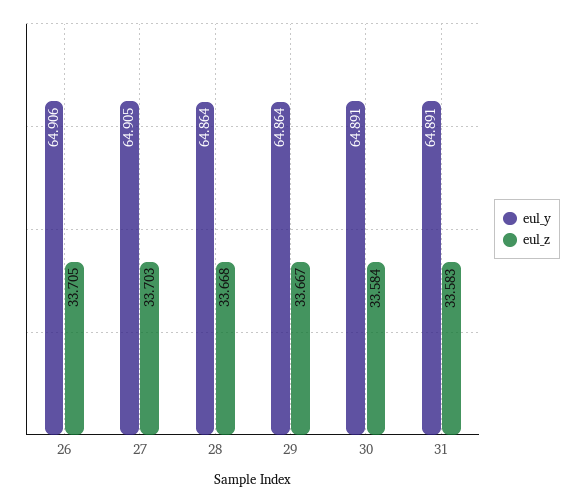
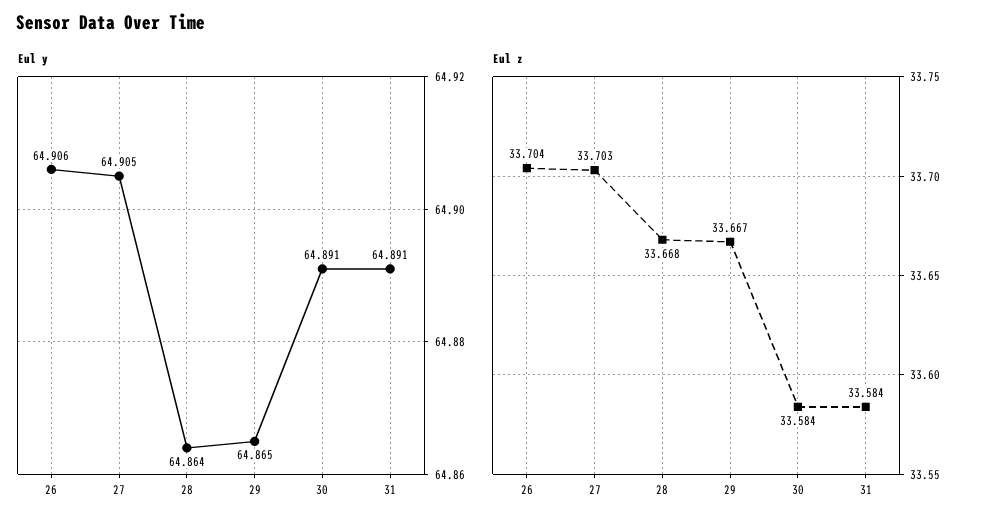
eul_z, 26: 33.705 -> 33.704
eul_y, 29: 64.864 -> 64.865
eul_z, 31: 33.583 -> 33.584

